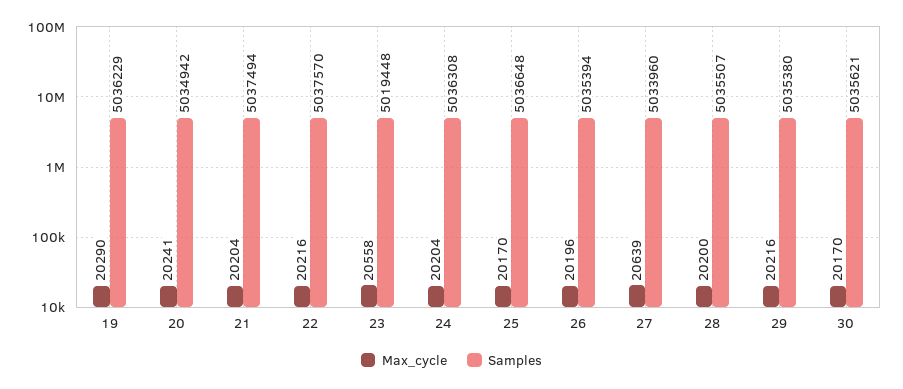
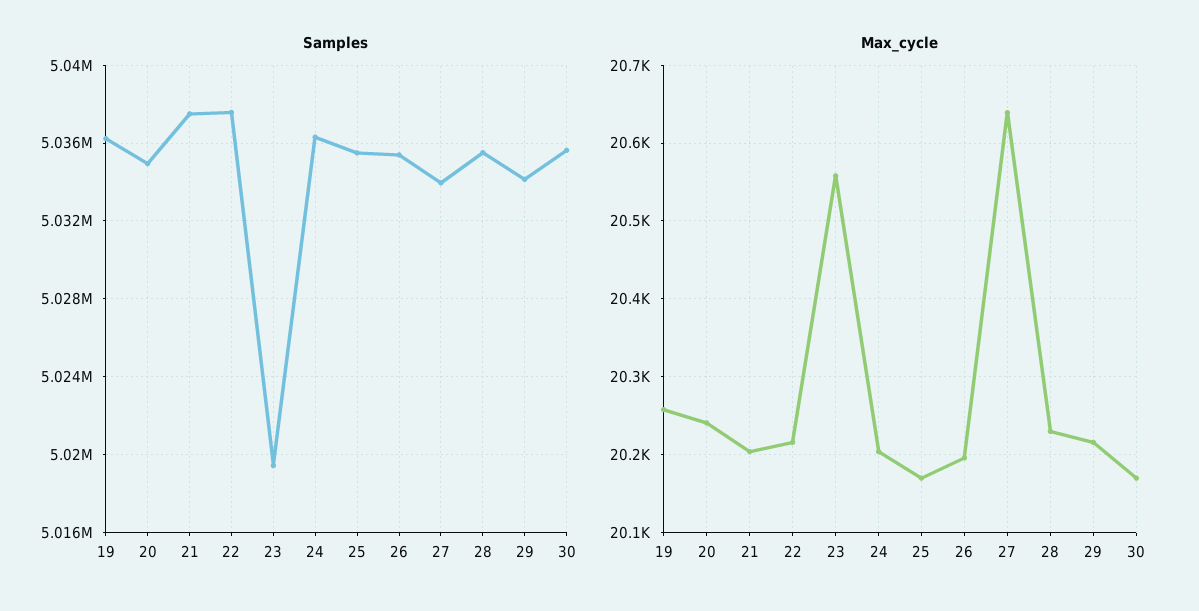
Max_cycle, 19: 20290 -> 20260
Samples, 25: 5036648 -> 5035500
Max_cycle, 28: 20200 -> 20230
Samples, 29: 5035380 -> 5034000

